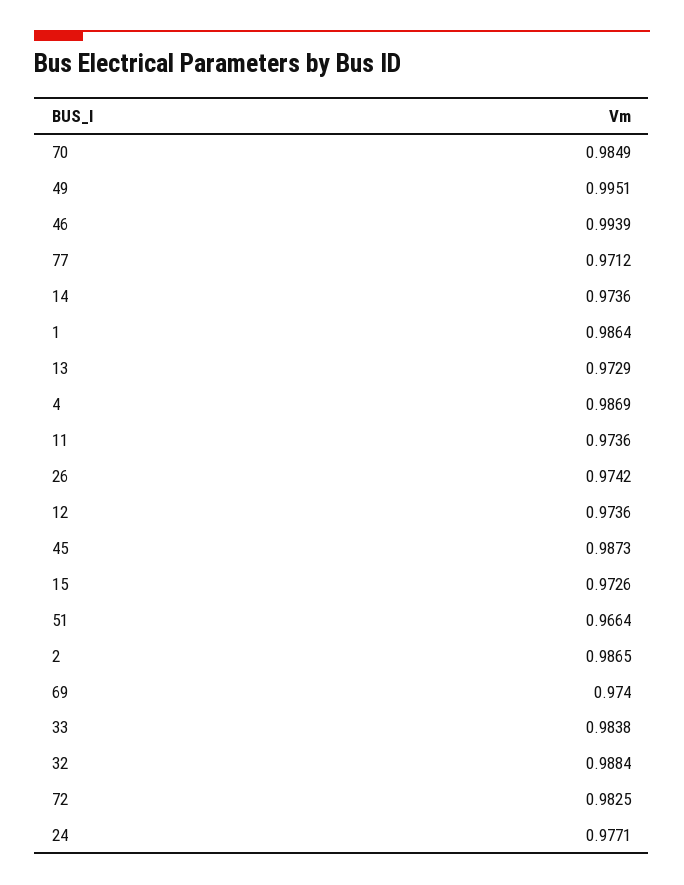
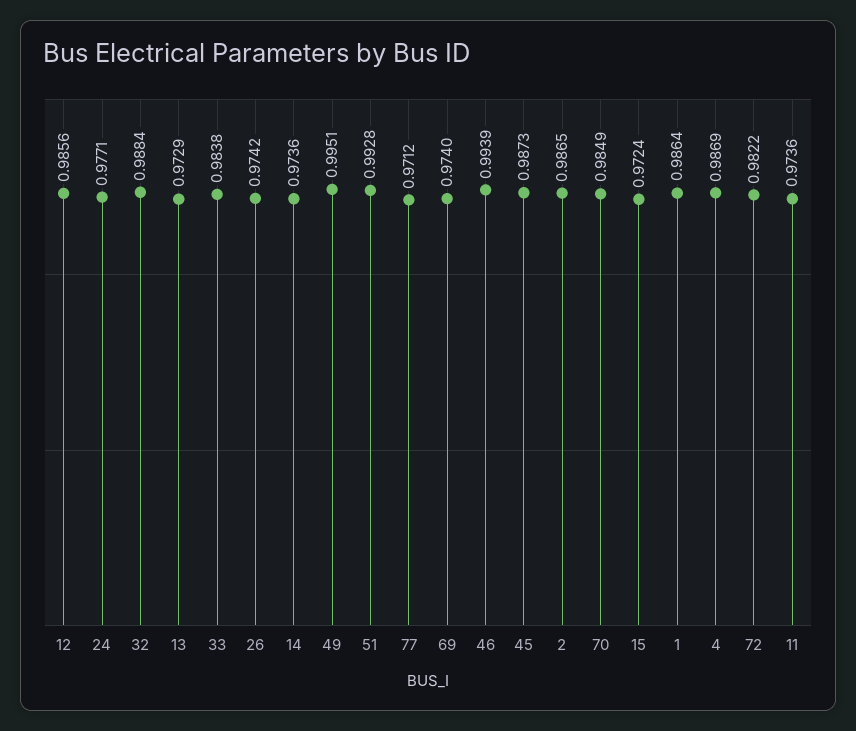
12: 0.9736 -> 0.9856
15: 0.9726 -> 0.9724
51: 0.9664 -> 0.9928
72: 0.9825 -> 0.9822

